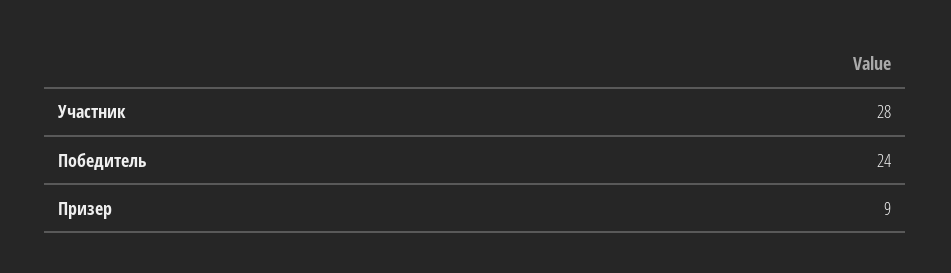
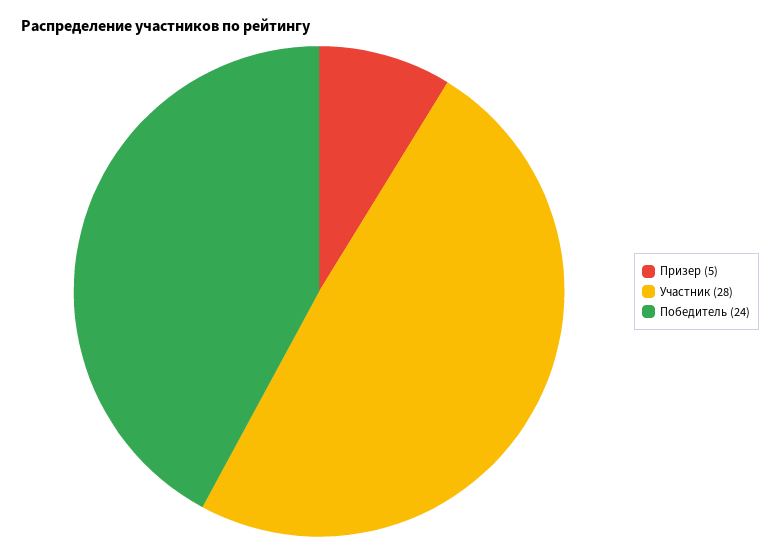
Призер: 9 -> 5

